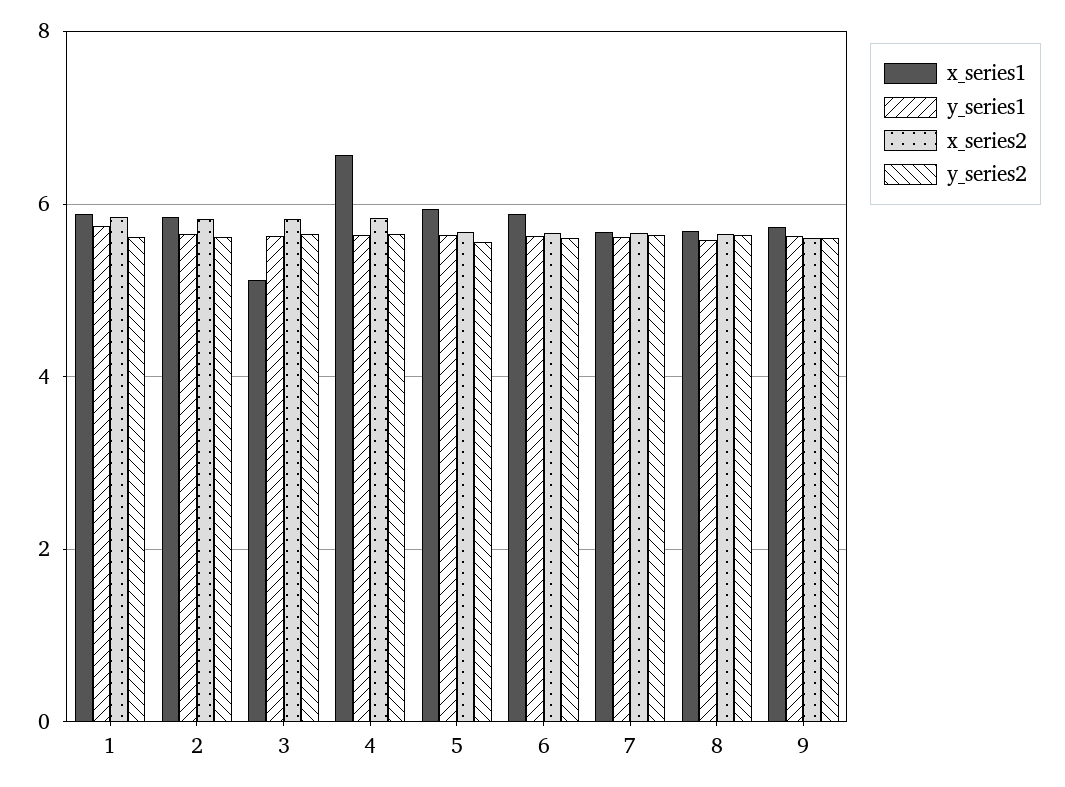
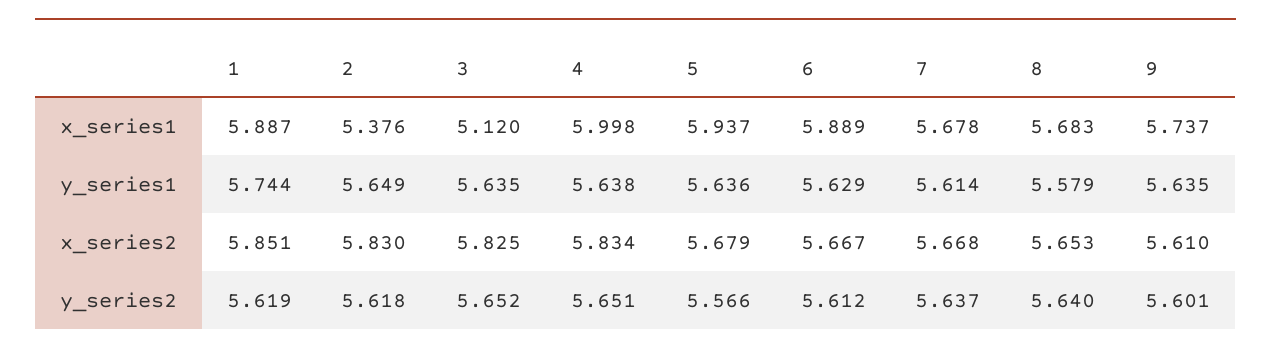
x_series1, 2: 5.8 -> 5.376
x_series1, 4: 6.6 -> 5.998

